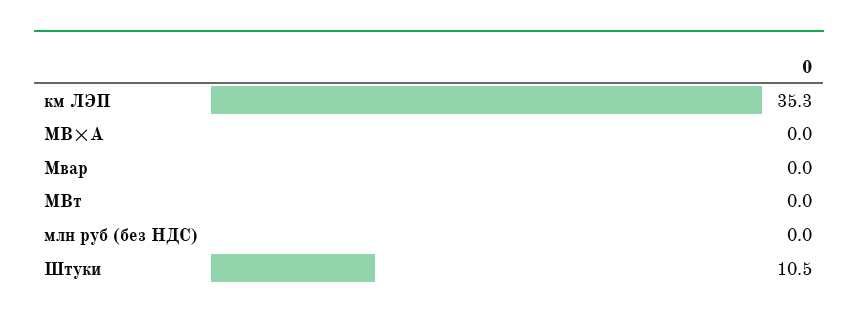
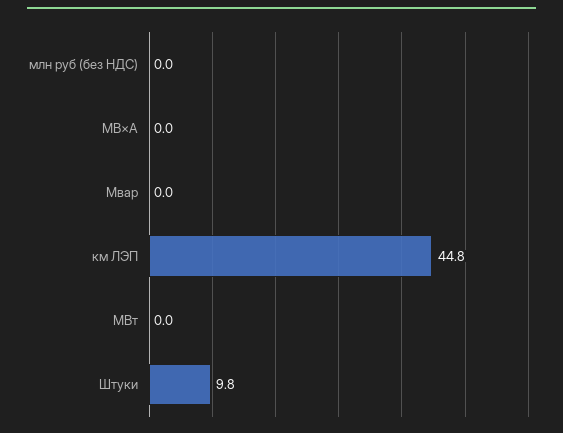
км ЛЭП: 35.3 -> 44.8
Штуки: 10.5 -> 9.8

